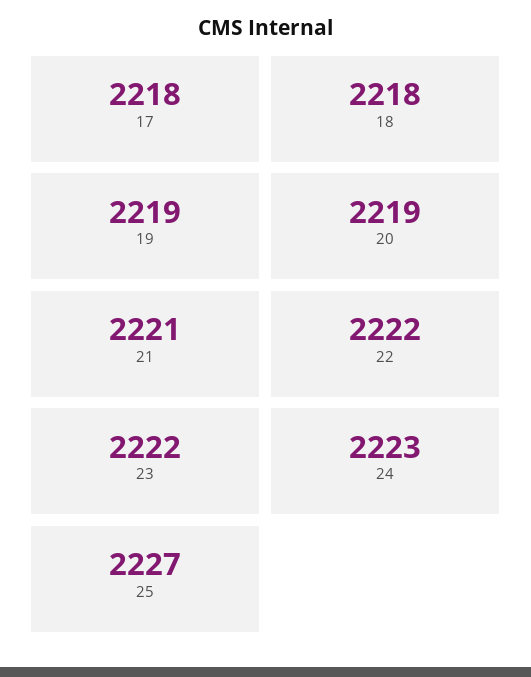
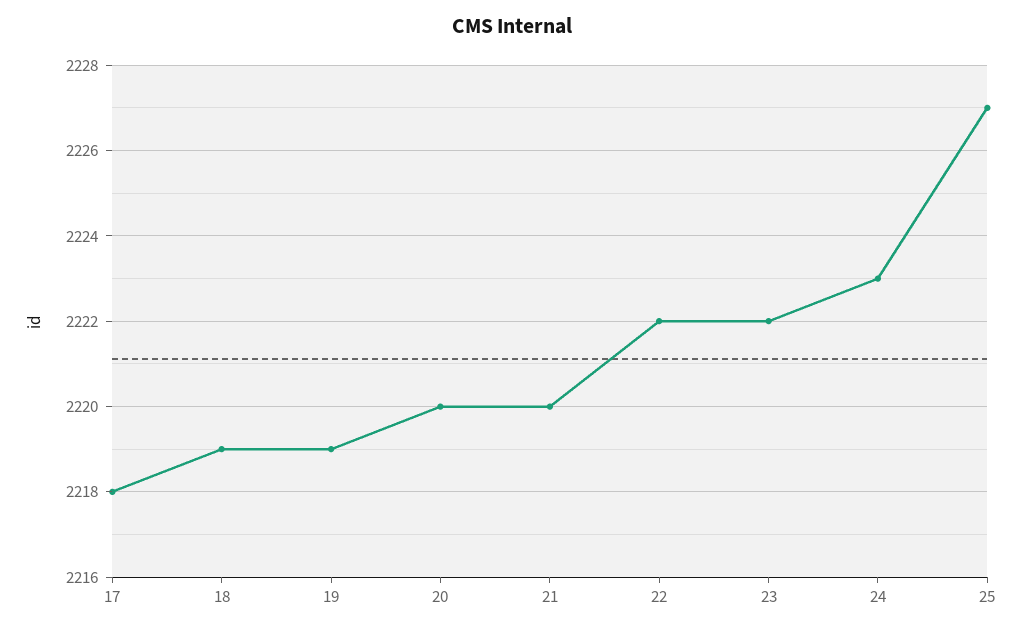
18: 2218 -> 2219
20: 2219 -> 2220
21: 2221 -> 2220

